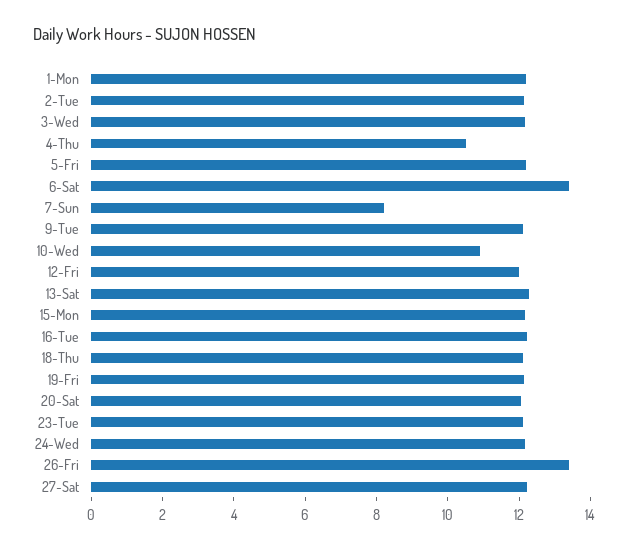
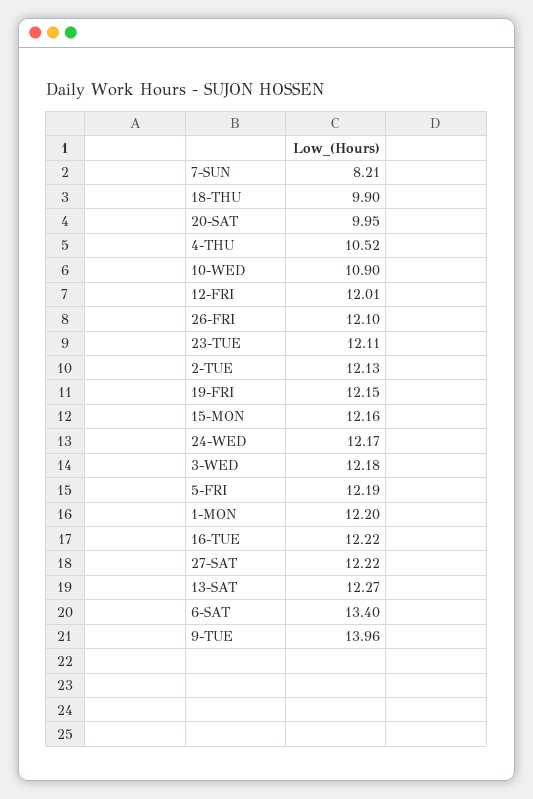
9-Tue: 12 -> 13.96
18-Thu: 12 -> 9.9
20-Sat: 12 -> 9.95
26-Fri: 13.5 -> 12.1

